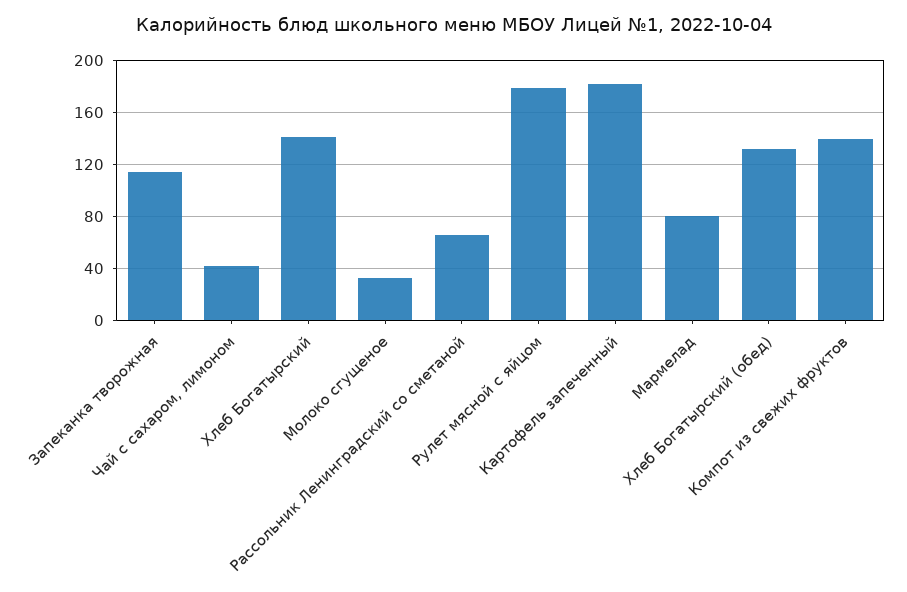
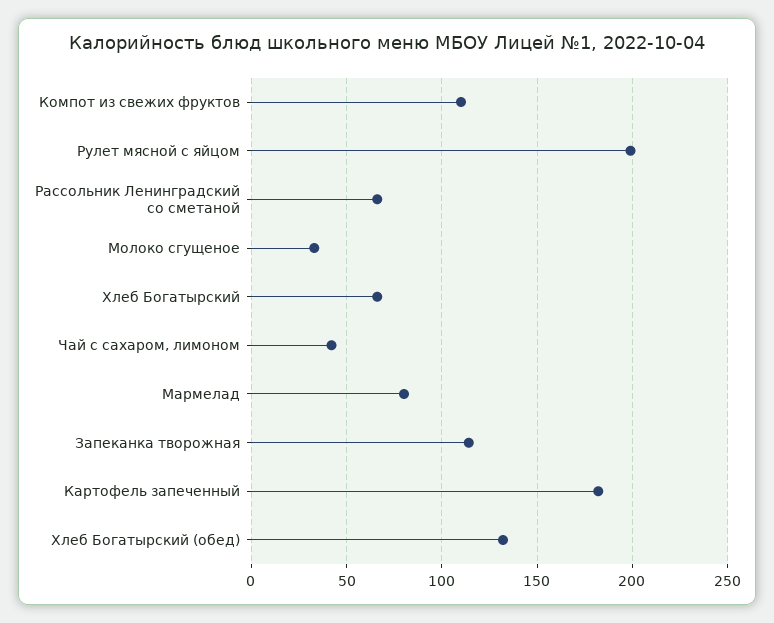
Хлеб Богатырский: 140 -> 65
Рулет мясной с яйцом: 180 -> 200
Компот из свежих фруктов: 140 -> 110

